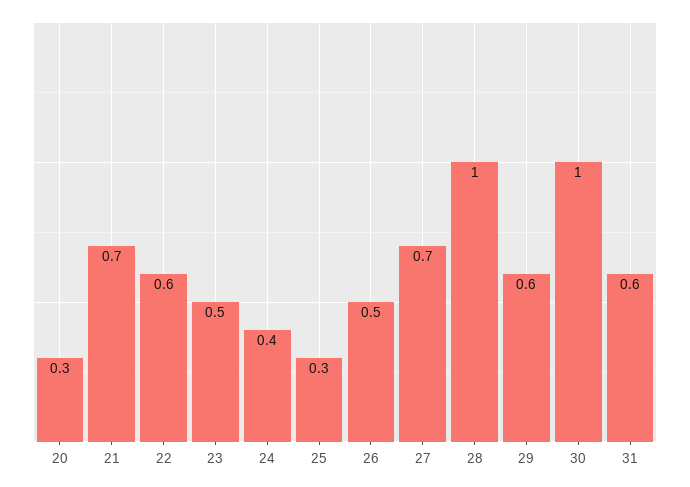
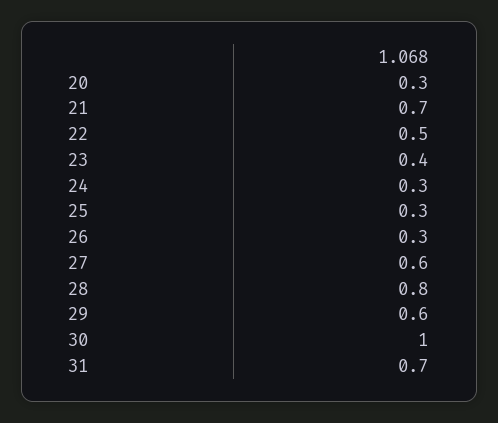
22: 0.6 -> 0.5
23: 0.5 -> 0.4
24: 0.4 -> 0.3
26: 0.5 -> 0.3
27: 0.7 -> 0.6
28: 1 -> 0.8
31: 0.6 -> 0.7

